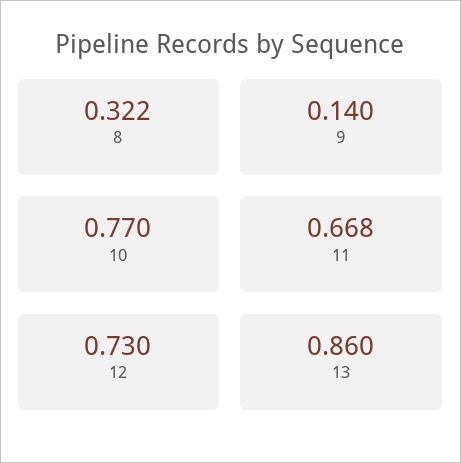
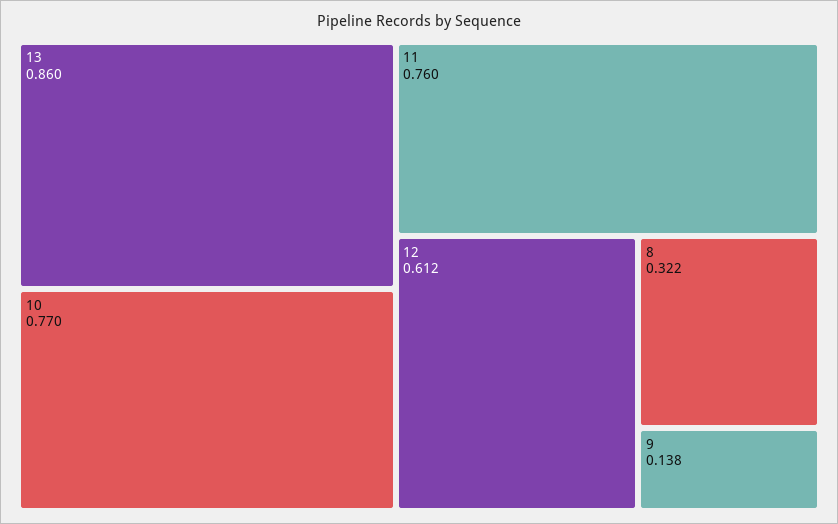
9: 0.14 -> 0.138
11: 0.668 -> 0.76
12: 0.73 -> 0.612

